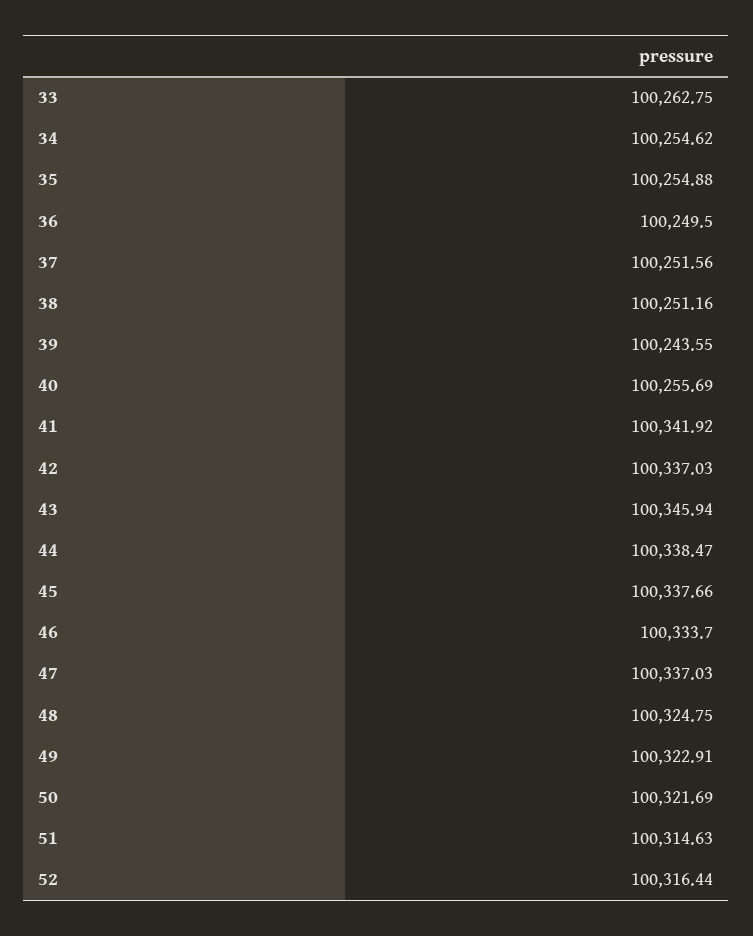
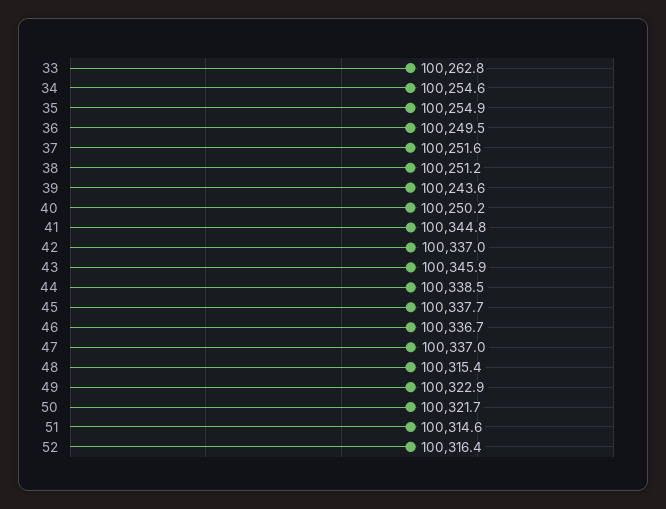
40: 100255.69 -> 100250.2
41: 100341.92 -> 100344.8
46: 100333.7 -> 100336.7
48: 100324.75 -> 100315.4

